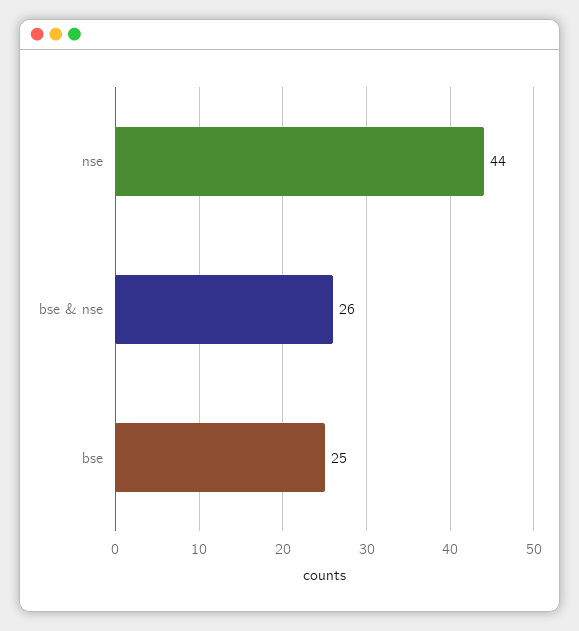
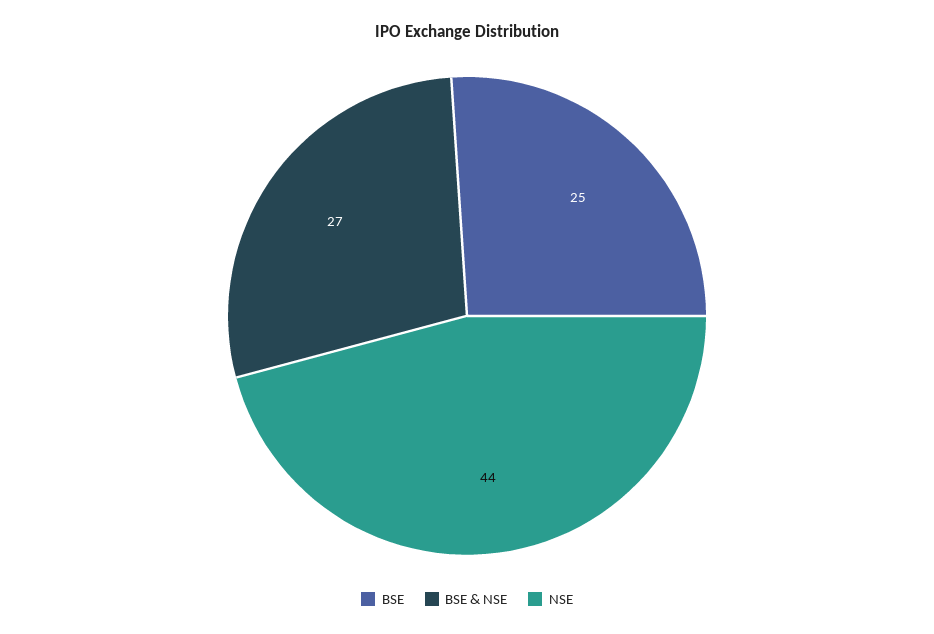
bse & nse: 26 -> 27

